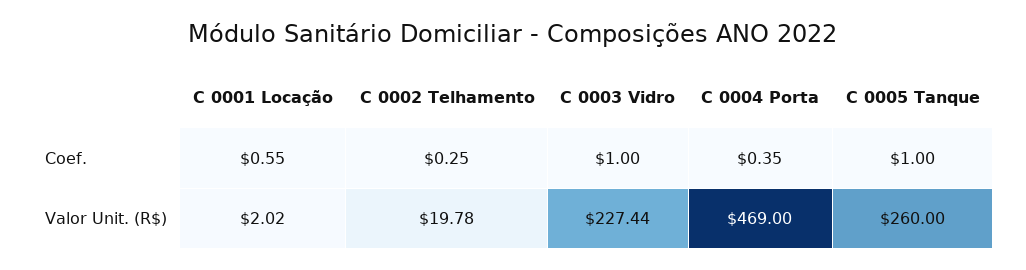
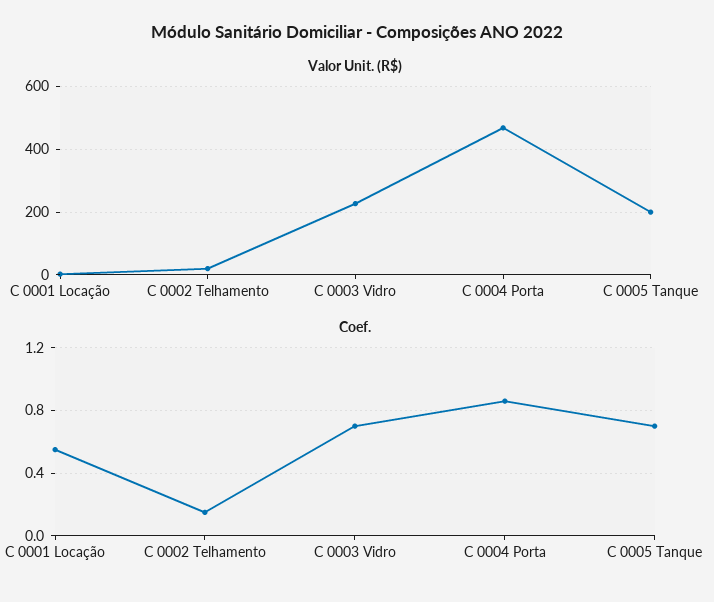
Coef., C 0002 Telhamento: 0.25 -> 0.15
Coef., C 0003 Vidro: 1 -> 0.7
Coef., C 0004 Porta: 0.35 -> 0.85
Coef., C 0005 Tanque: 1 -> 0.7
Valor Unit. (R$), C 0005 Tanque: 260 -> 200

